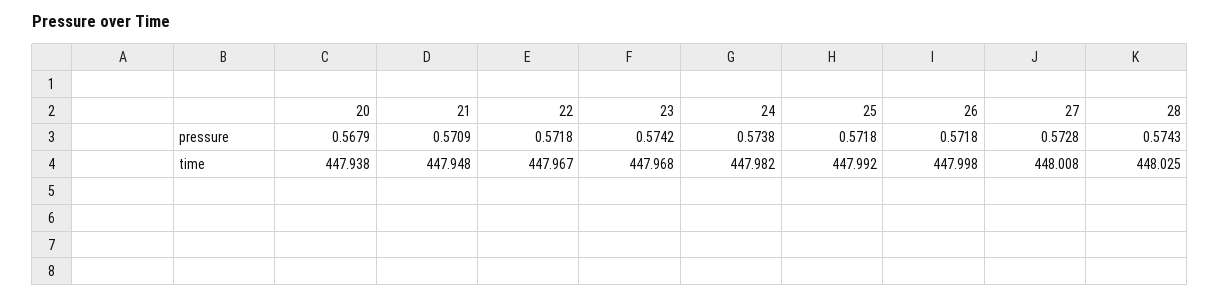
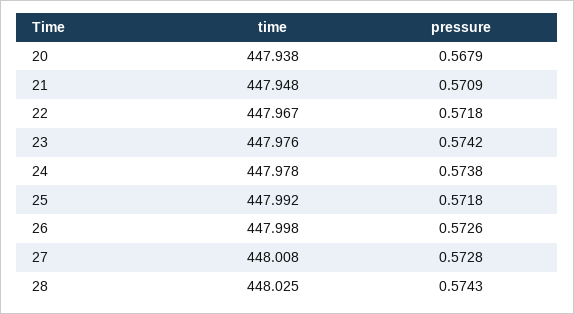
26, pressure: 0.5718 -> 0.5726
23, time: 447.968 -> 447.976
24, time: 447.982 -> 447.978

